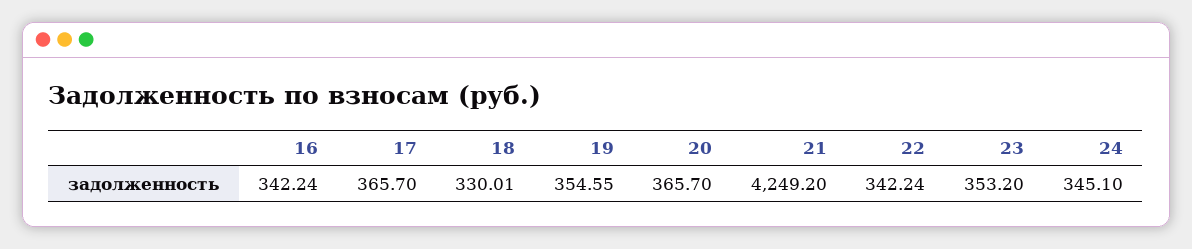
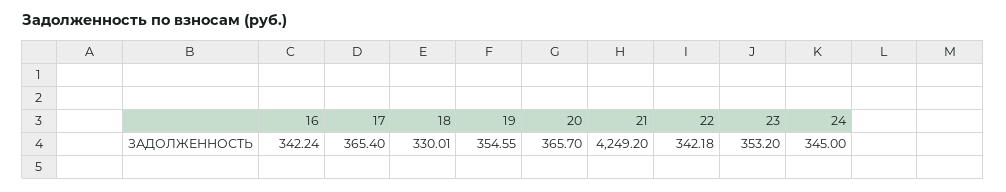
17: 365.7 -> 365.4
22: 342.24 -> 342.18
24: 345.1 -> 345

